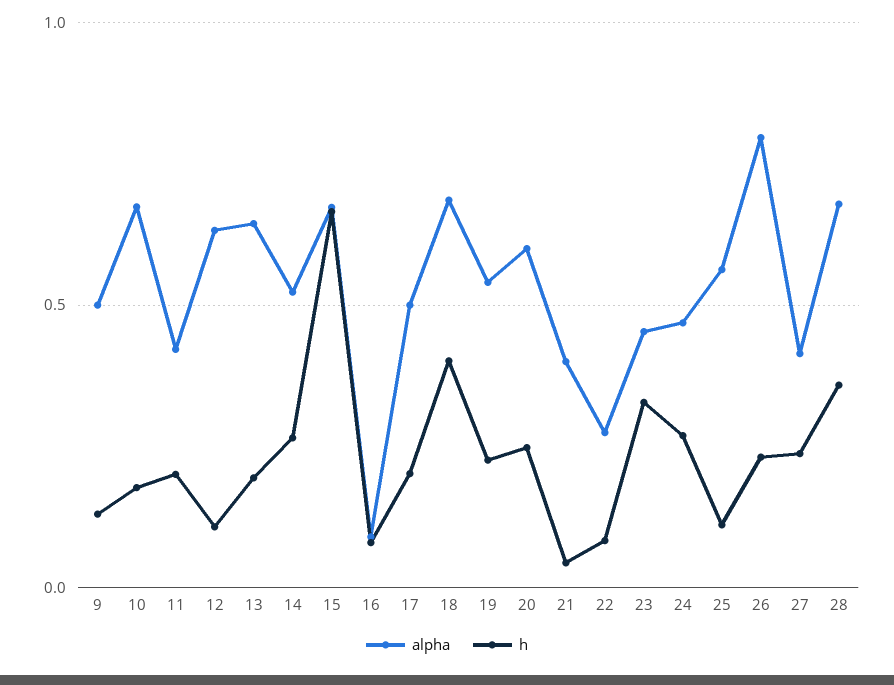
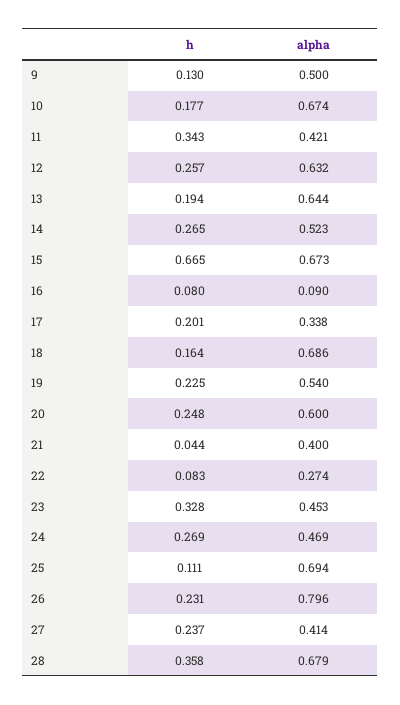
h, 11: 0.2 -> 0.343
h, 12: 0.1 -> 0.257
alpha, 17: 0.5 -> 0.338
h, 18: 0.4 -> 0.164
alpha, 25: 0.55 -> 0.694

